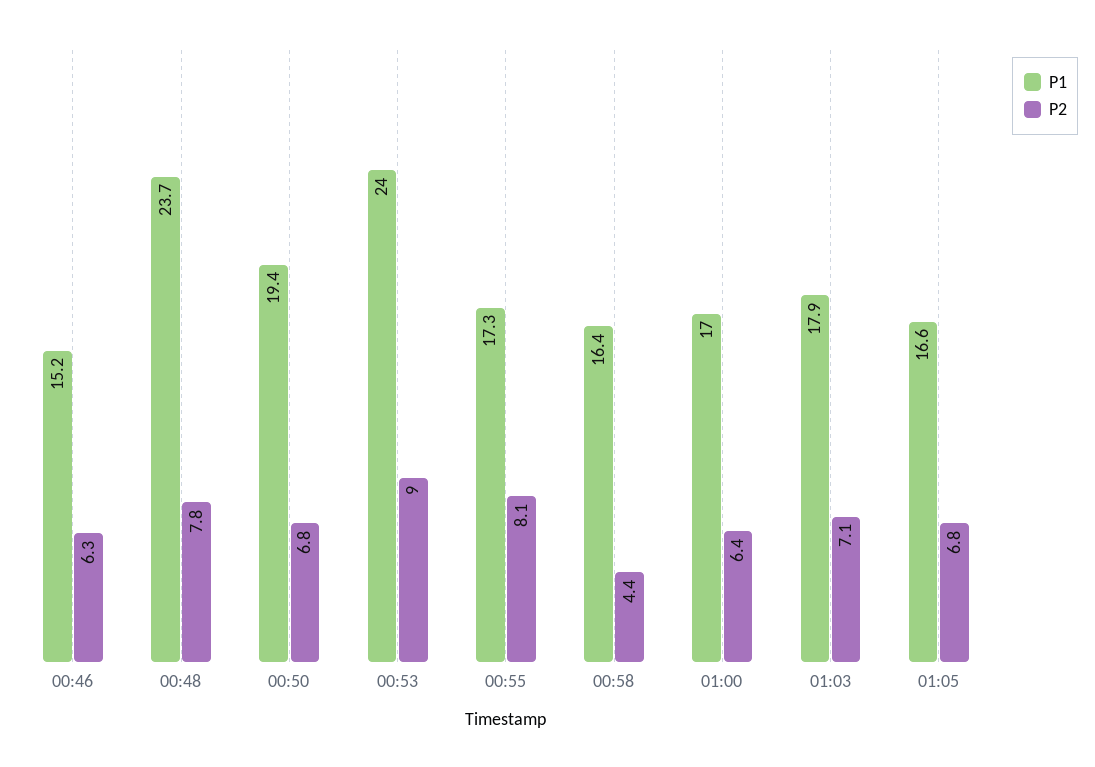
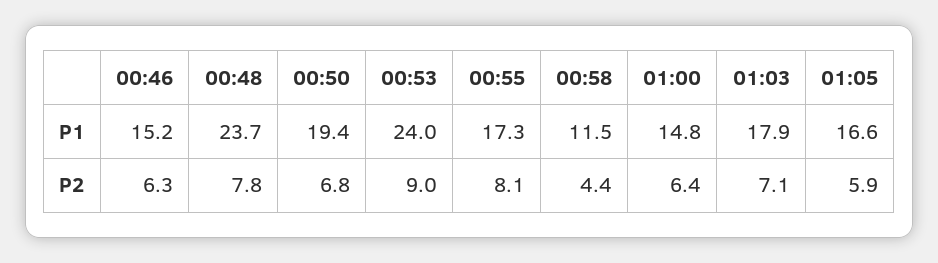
P1, 00:58: 16.4 -> 11.5
P1, 01:00: 17 -> 14.8
P2, 01:05: 6.8 -> 5.9

